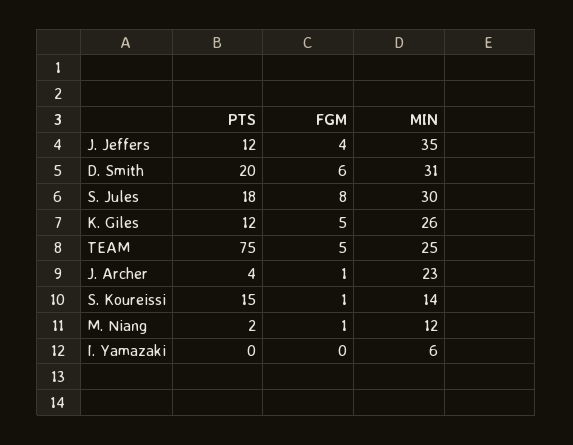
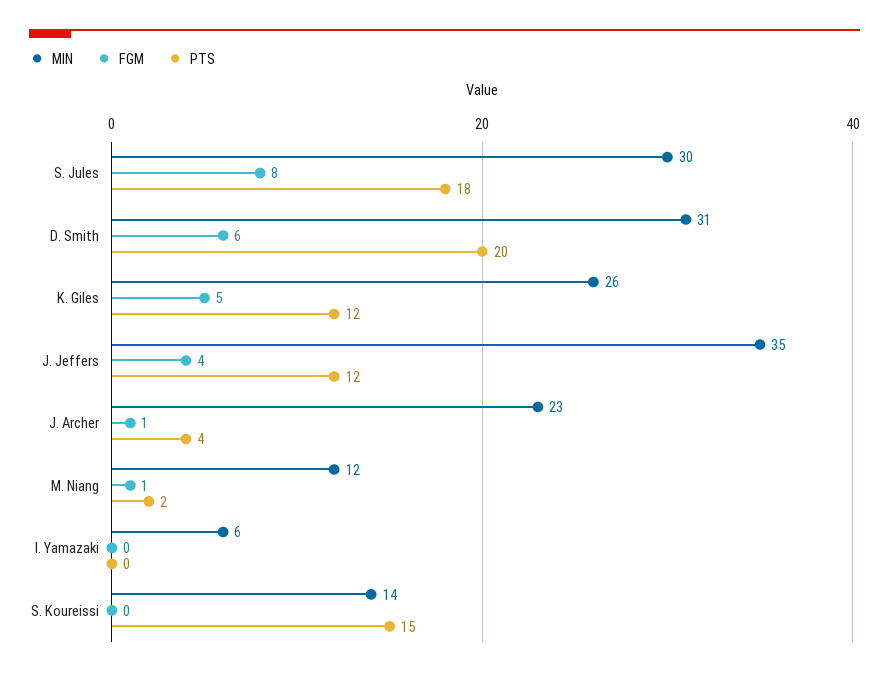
PTS, TEAM: 75 -> none
FGM, TEAM: 5 -> none
MIN, TEAM: 25 -> none
FGM, S. Koureissi: 1 -> 0

